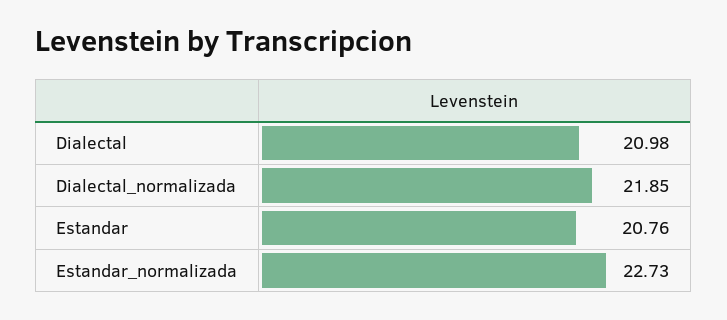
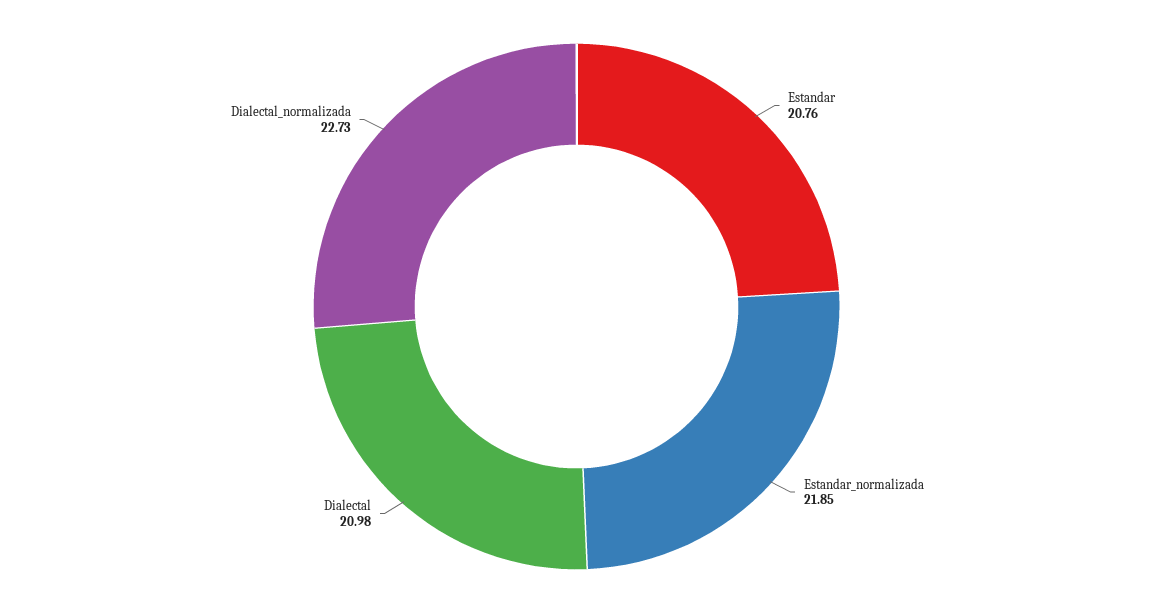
Dialectal_normalizada: 21.85 -> 22.73
Estandar_normalizada: 22.73 -> 21.85

